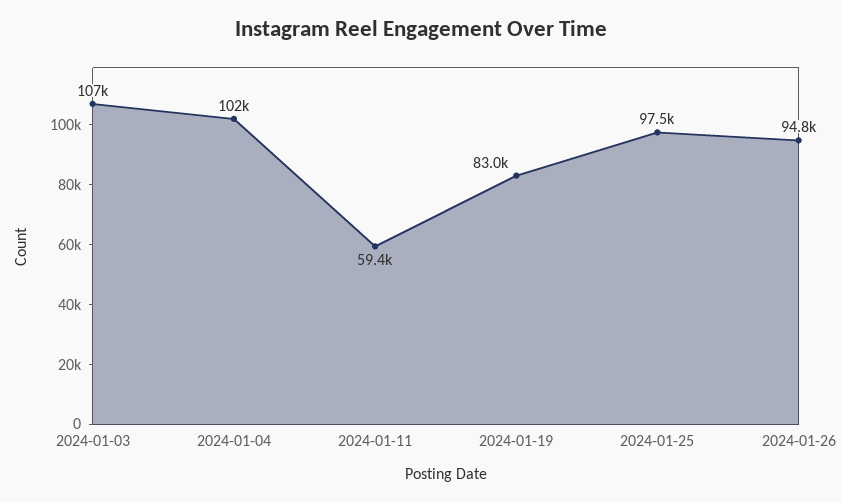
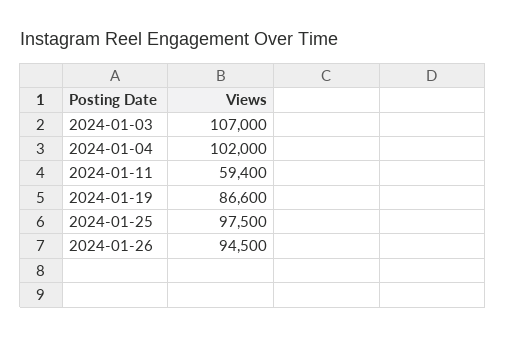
2024-01-19: 83000 -> 86600
2024-01-26: 94800 -> 94500

